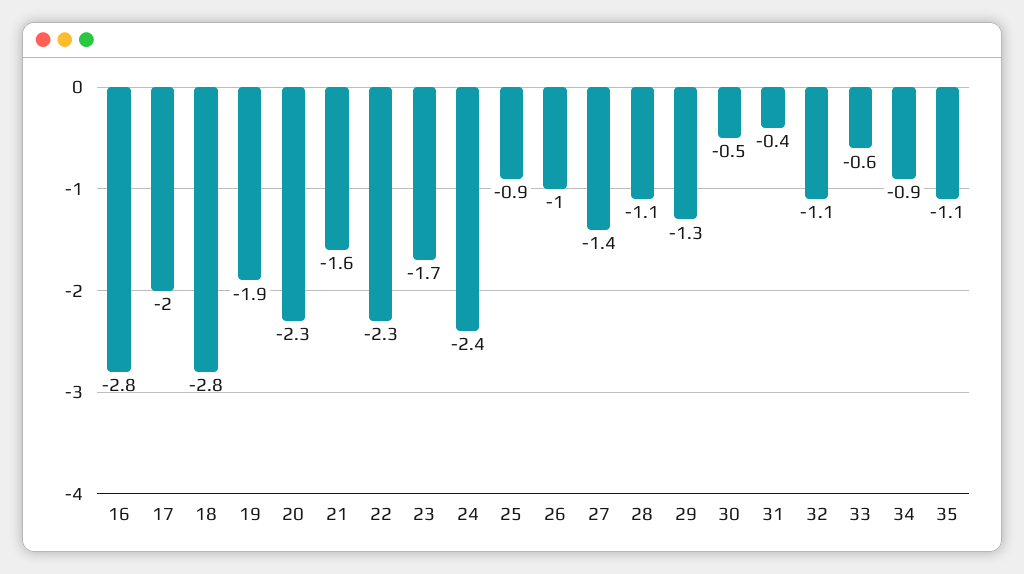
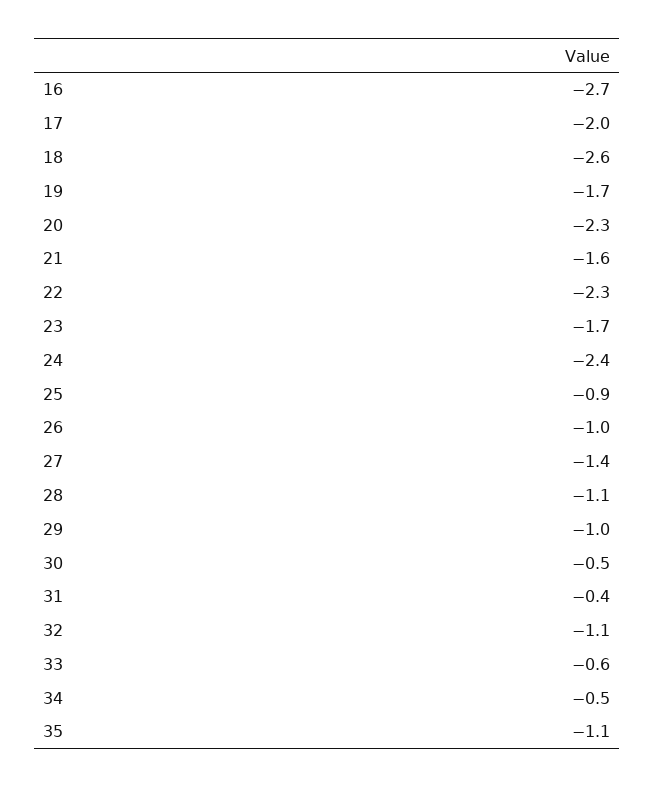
16: -2.8 -> -2.7
18: -2.8 -> -2.6
19: -1.9 -> -1.7
29: -1.3 -> -1
34: -0.9 -> -0.5

